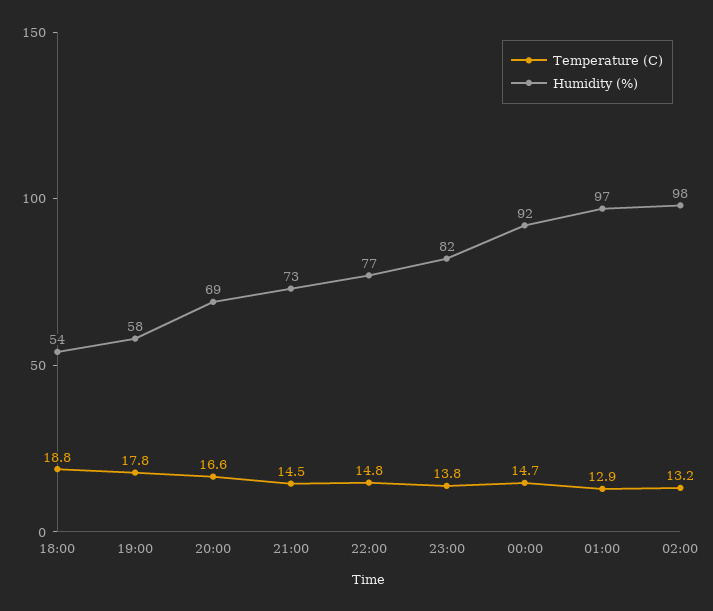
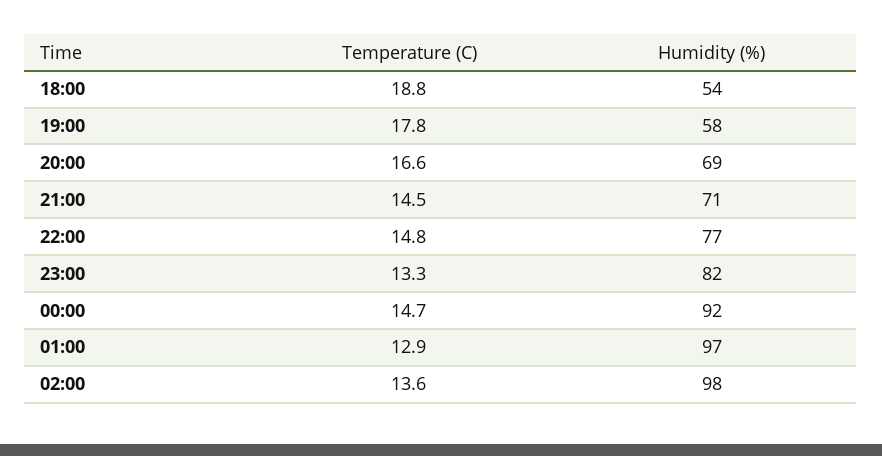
Humidity (%), 21:00: 73 -> 71
Temperature (C), 23:00: 13.8 -> 13.3
Temperature (C), 02:00: 13.2 -> 13.6

